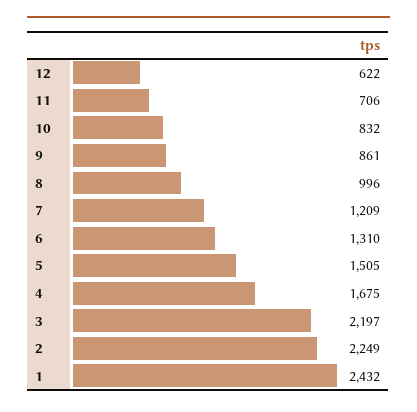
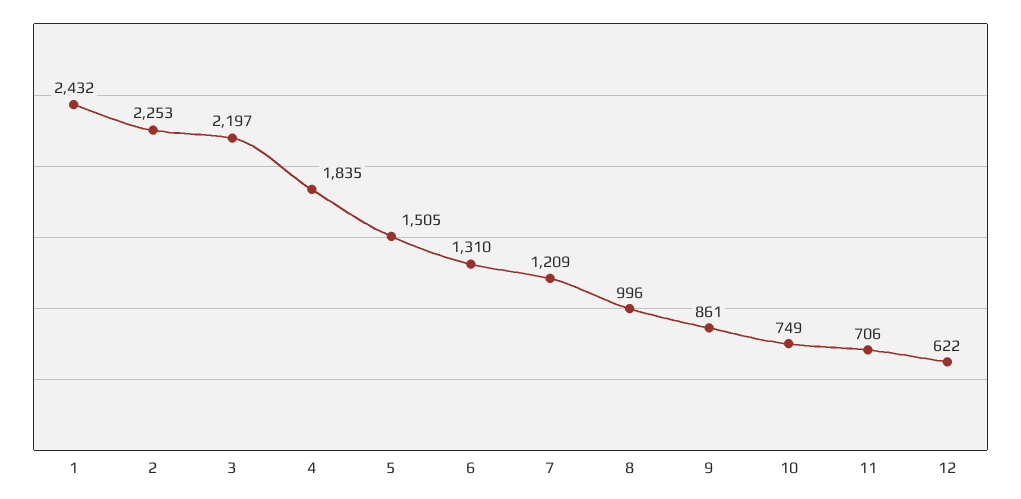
10: 832 -> 749
4: 1675 -> 1835
2: 2249 -> 2253

